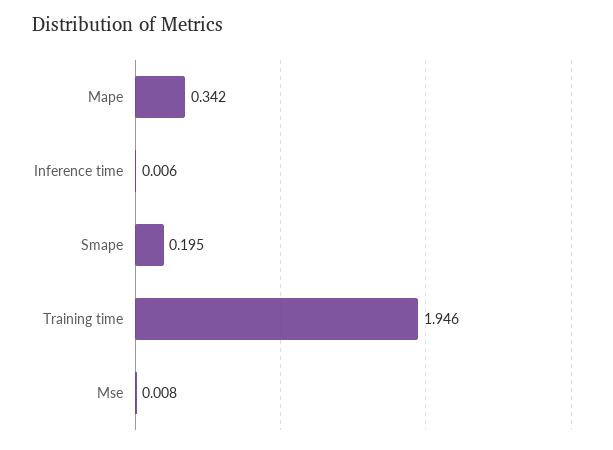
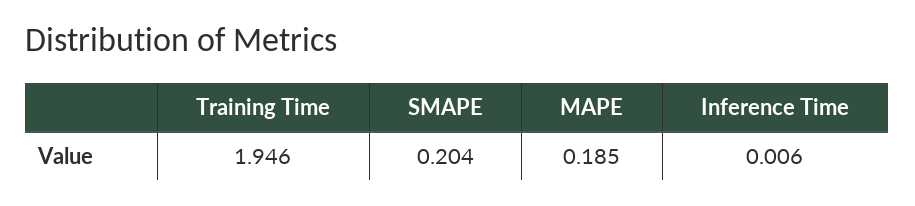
Mape: 0.342 -> 0.185
Smape: 0.195 -> 0.204
Mse: 0.008 -> none

